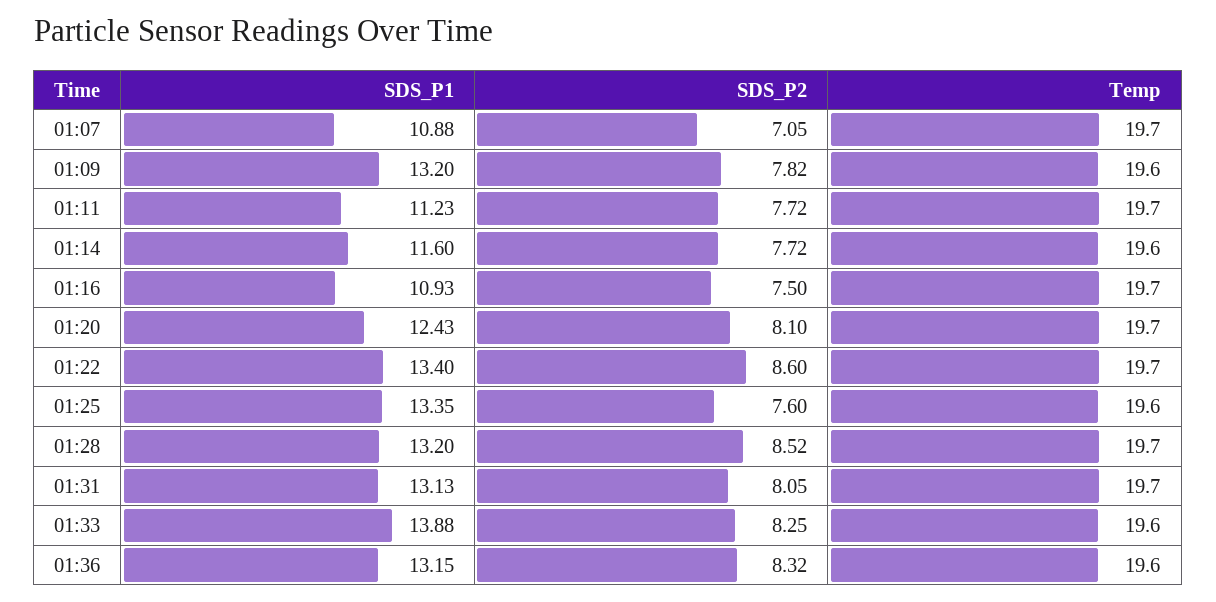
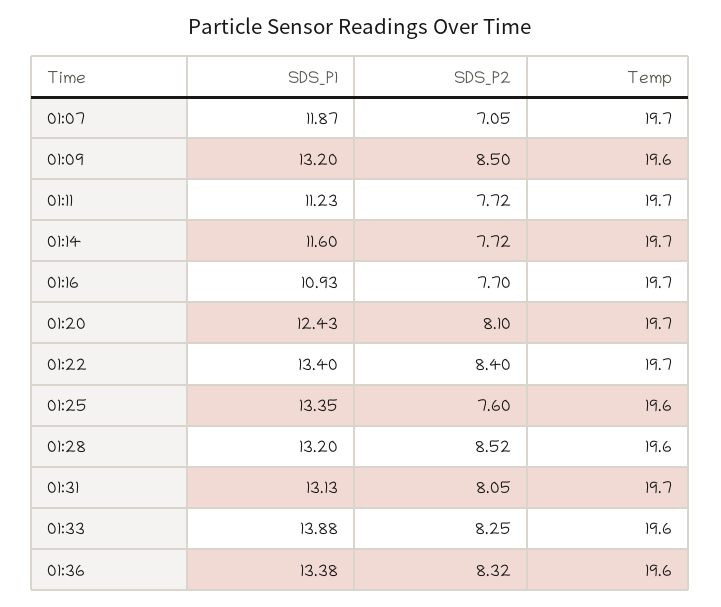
SDS_P1, 01:07: 10.88 -> 11.87
SDS_P2, 01:09: 7.82 -> 8.5
Temp, 01:14: 19.6 -> 19.7
SDS_P2, 01:16: 7.5 -> 7.7
SDS_P2, 01:22: 8.6 -> 8.4
Temp, 01:28: 19.7 -> 19.6
SDS_P1, 01:36: 13.15 -> 13.38

